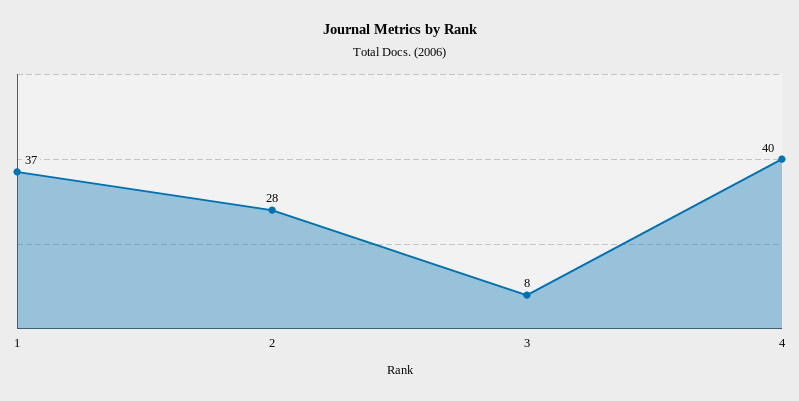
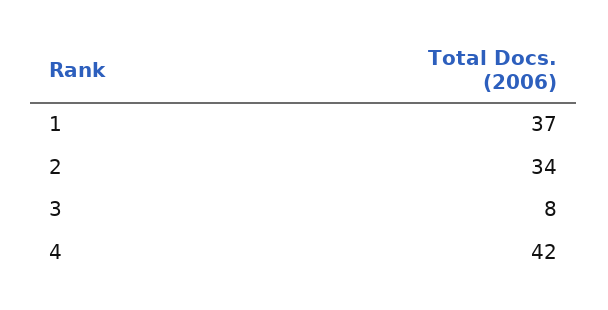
2: 28 -> 34
4: 40 -> 42

